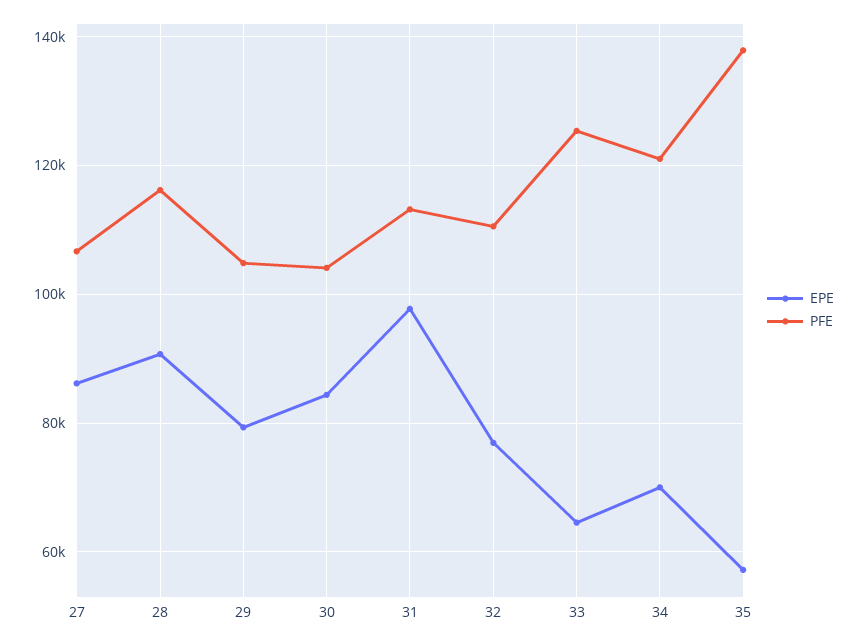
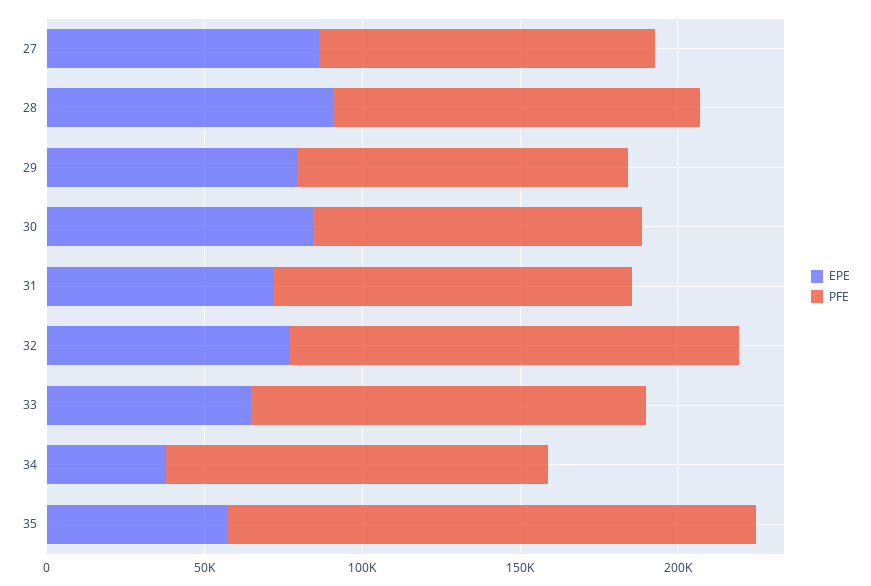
EPE, 31: 98000 -> 70000
PFE, 32: 110000 -> 140000
EPE, 34: 70000 -> 40000
PFE, 35: 138000 -> 170000

